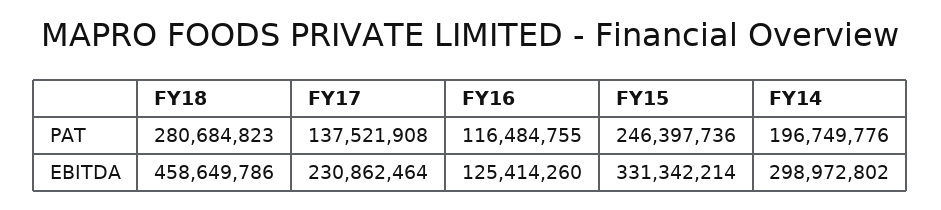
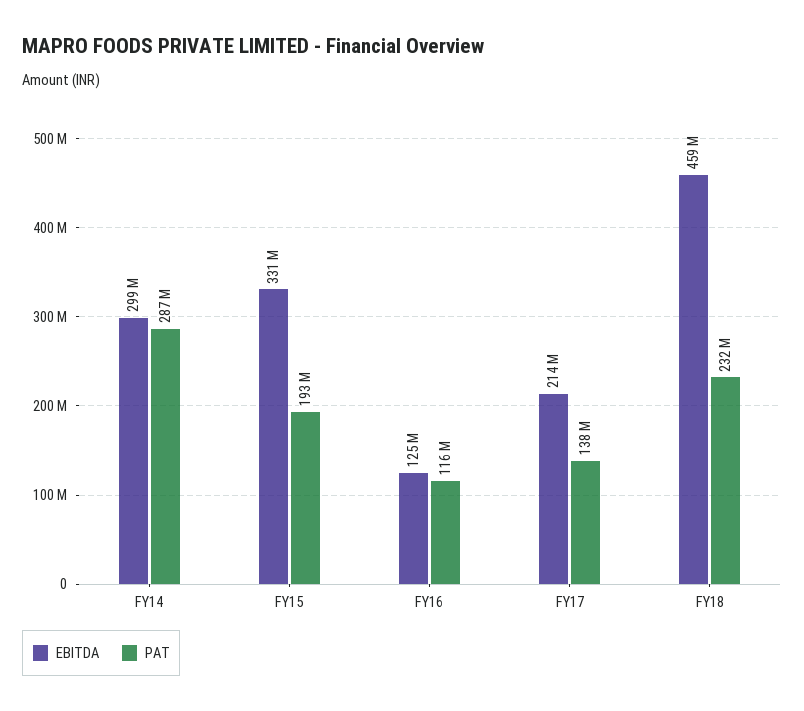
PAT, FY18: 280684823 -> 232000000
PAT, FY15: 246397736 -> 193000000
PAT, FY14: 196749776 -> 287000000
EBITDA, FY17: 230862464 -> 214000000

